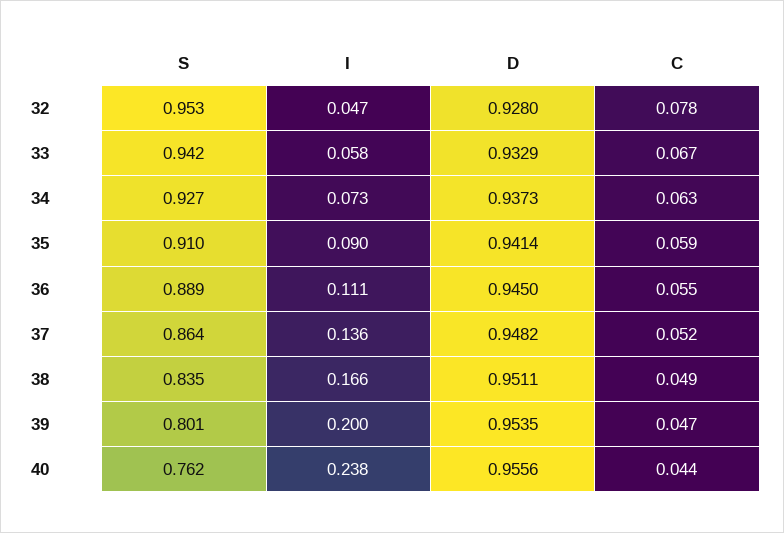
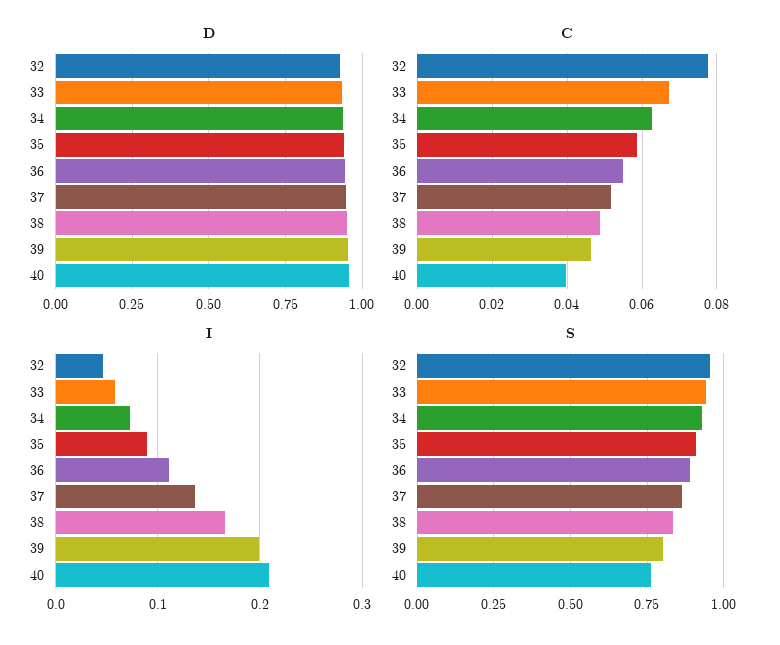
I, 40: 0.238 -> 0.21
C, 40: 0.044 -> 0.04

